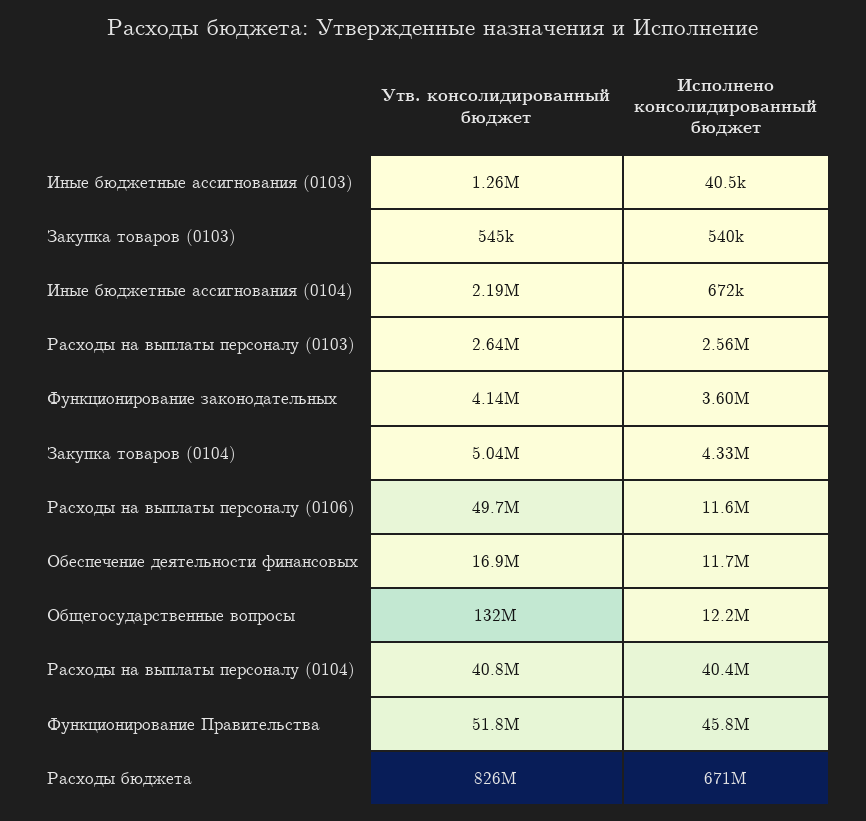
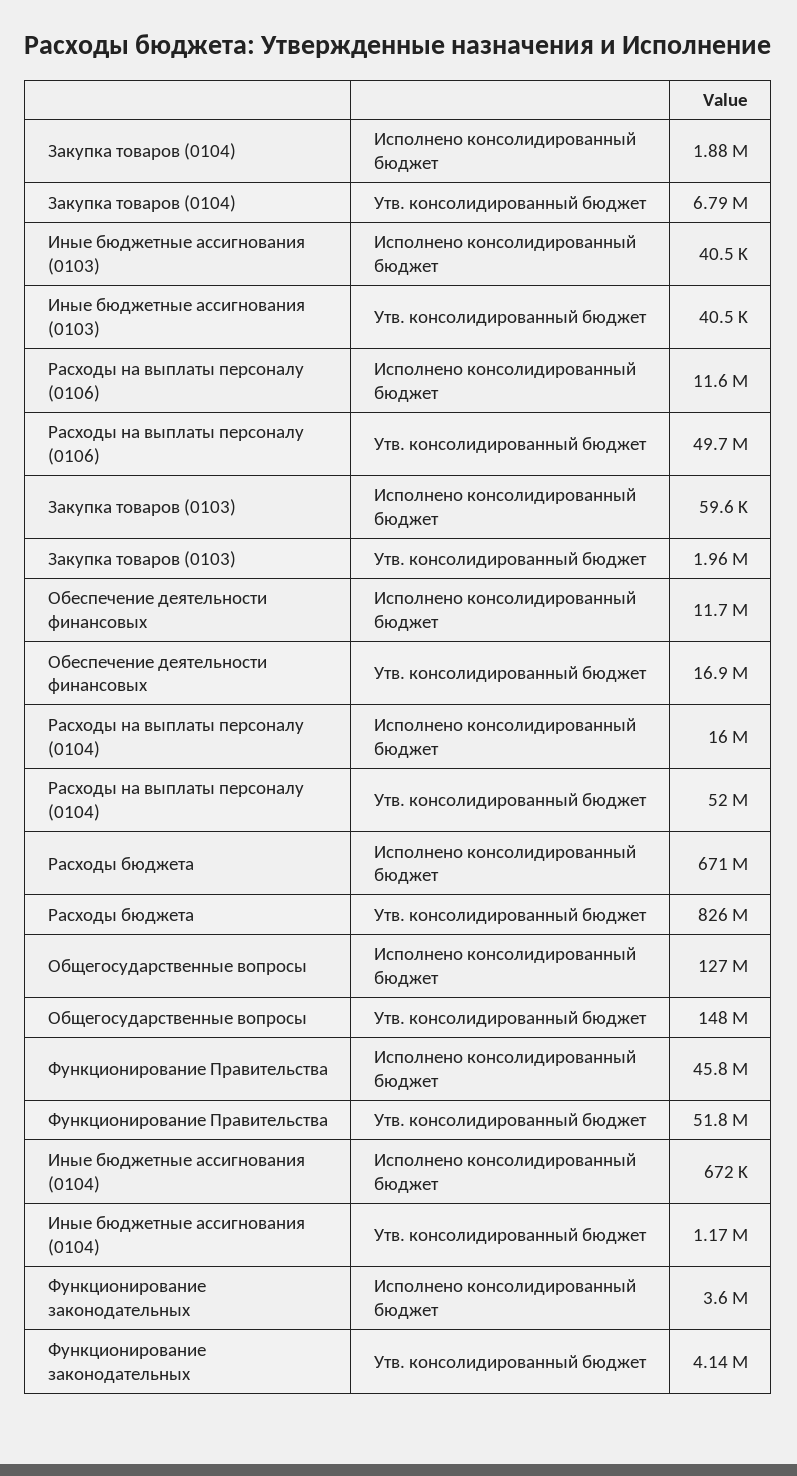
Утв. консолидированный бюджет, Иные бюджетные ассигнования (0103): 1260000 -> 40500
Утв. консолидированный бюджет, Закупка товаров (0103): 545000 -> 1960000
Исполнено консолидированный бюджет, Закупка товаров (0103): 540000 -> 59600
Утв. консолидированный бюджет, Иные бюджетные ассигнования (0104): 2190000 -> 1170000
Утв. консолидированный бюджет, Расходы на выплаты персоналу (0103): 2640000 -> none
Исполнено консолидированный бюджет, Расходы на выплаты персоналу (0103): 2560000 -> none
Утв. консолидированный бюджет, Закупка товаров (0104): 5040000 -> 6790000
Исполнено консолидированный бюджет, Закупка товаров (0104): 4330000 -> 1880000
Утв. консолидированный бюджет, Общегосударственные вопросы: 132000000 -> 148000000
Исполнено консолидированный бюджет, Общегосударственные вопросы: 12200000 -> 127000000
Утв. консолидированный бюджет, Расходы на выплаты персоналу (0104): 40800000 -> 52000000
Исполнено консолидированный бюджет, Расходы на выплаты персоналу (0104): 40400000 -> 16000000

